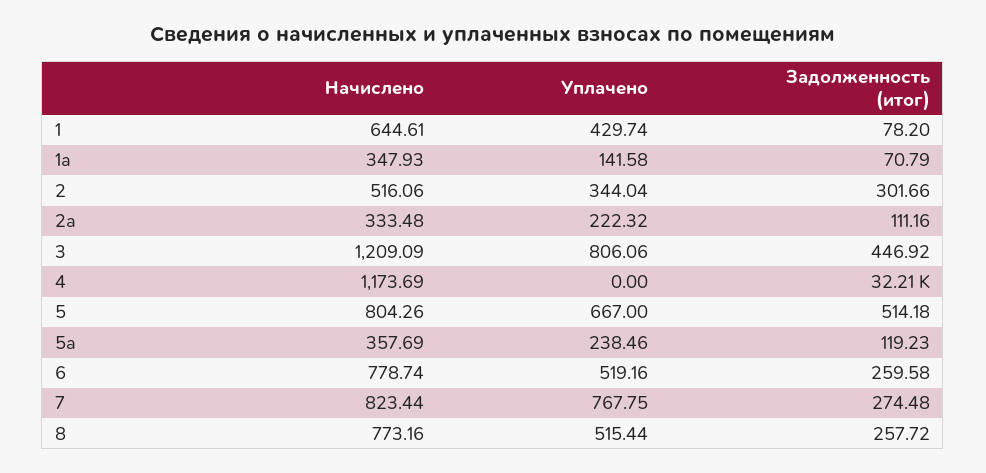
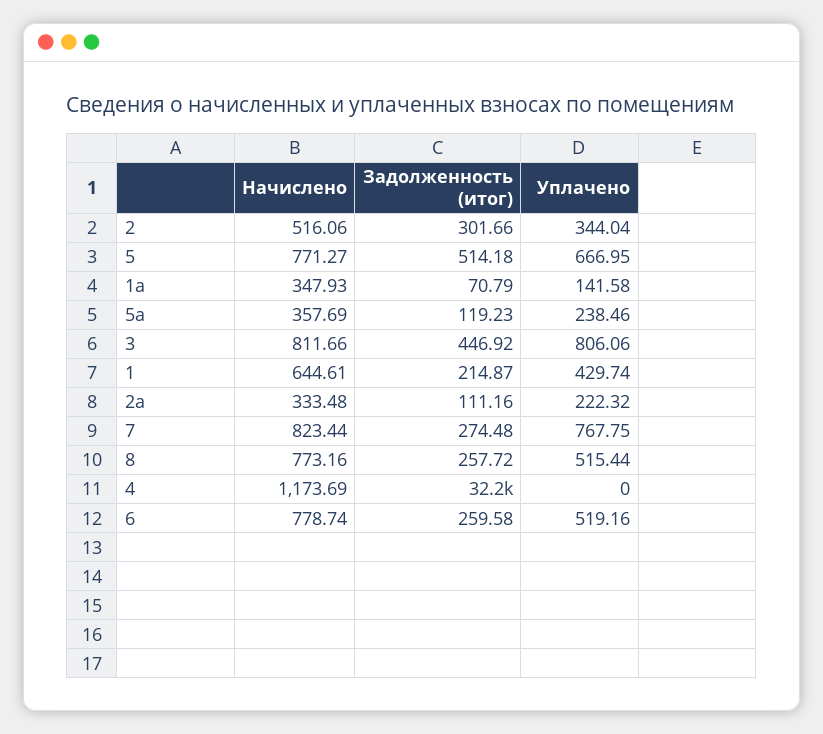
Задолженность (итог), 1: 78.2 -> 214.87
Начислено, 3: 1209.09 -> 811.66
Начислено, 5: 804.26 -> 771.27
Уплачено, 5: 667 -> 666.95

